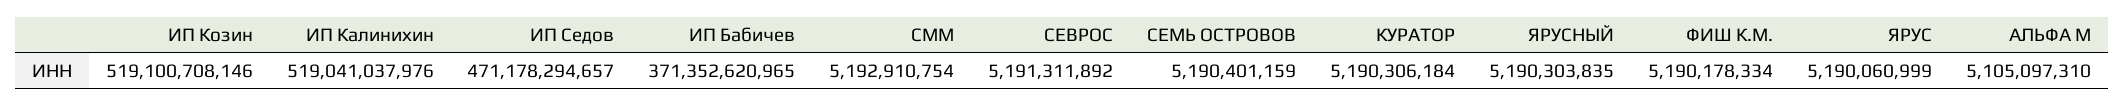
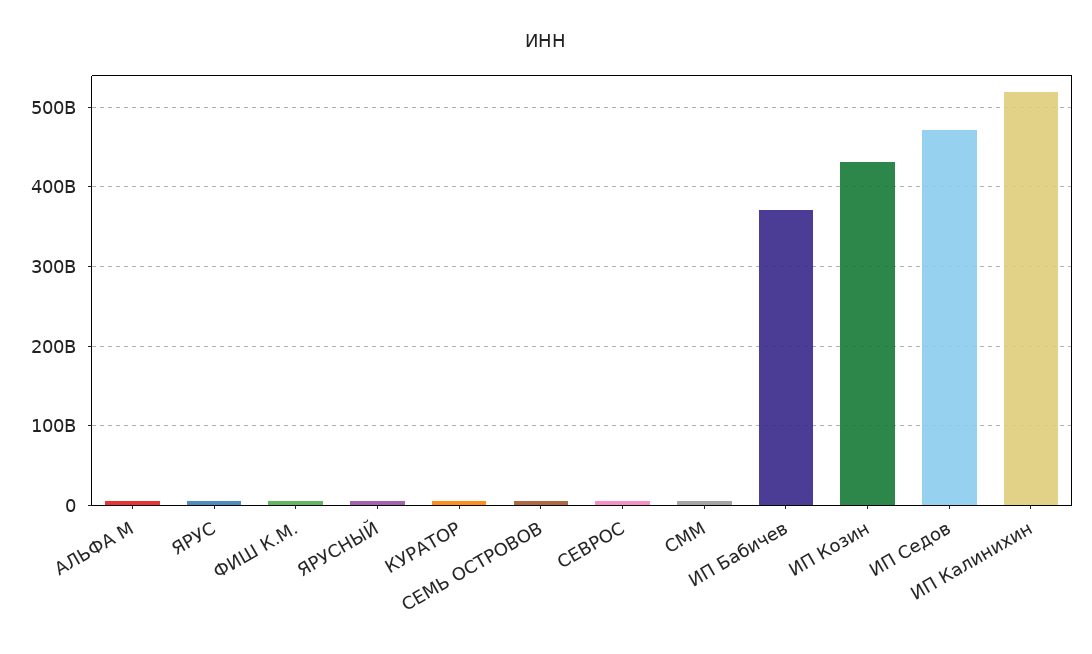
ИП Козин: 519100708146 -> 430000000000

